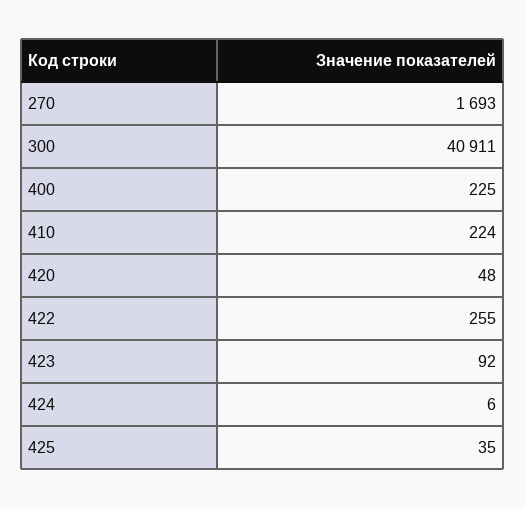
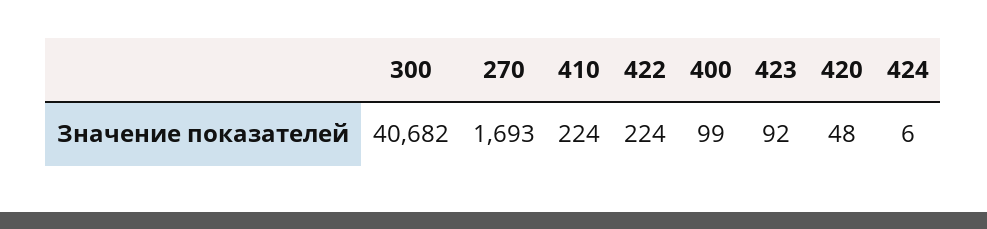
300: 40911 -> 40682
400: 225 -> 99
422: 255 -> 224
425: 35 -> none

